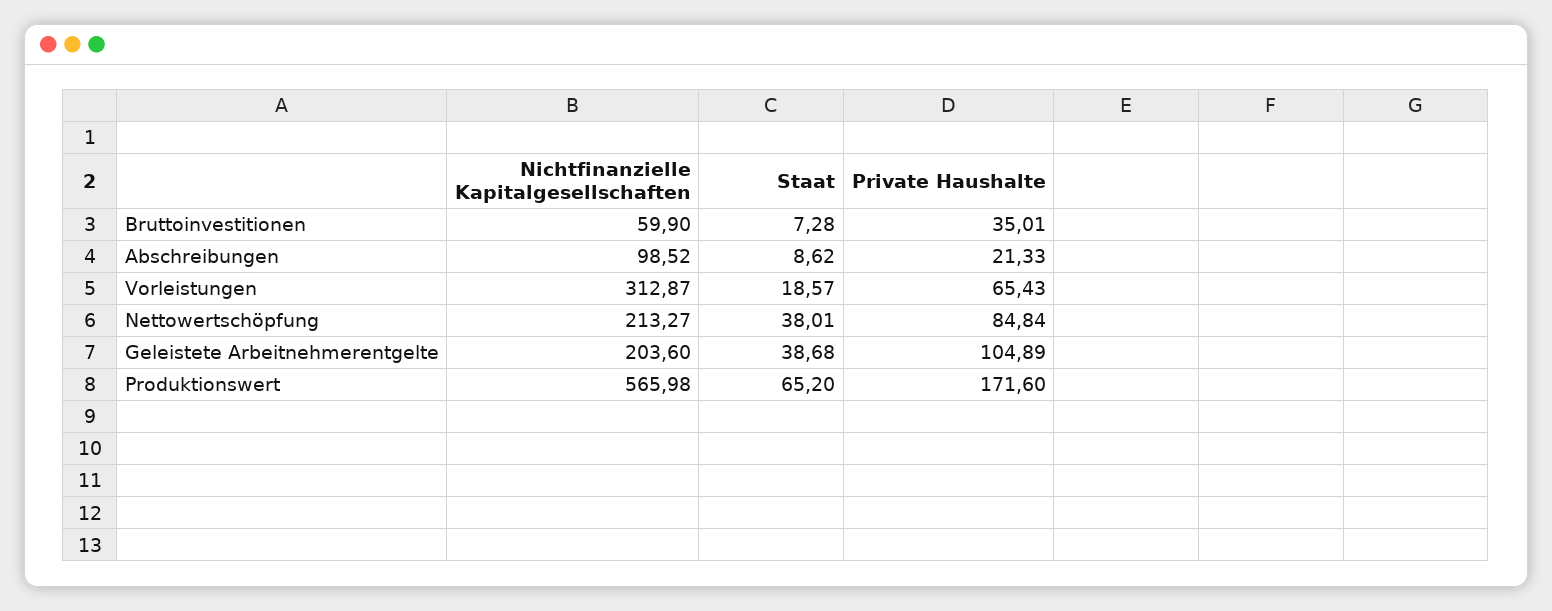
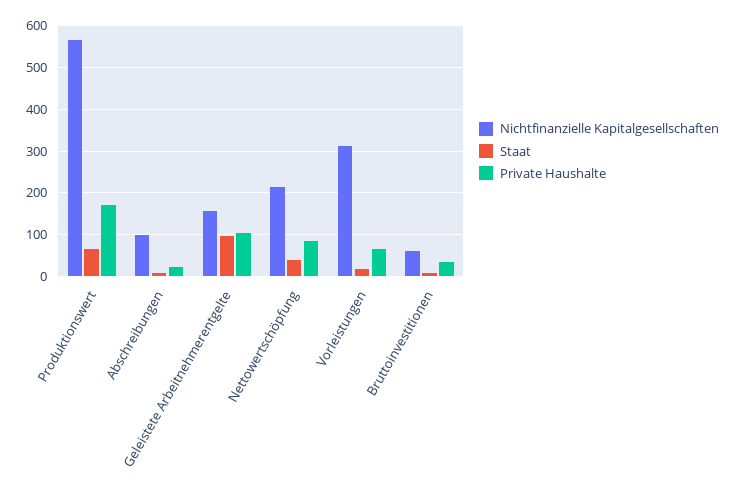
Nichtfinanzielle Kapitalgesellschaften, Geleistete Arbeitnehmerentgelte: 203.6 -> 160
Staat, Geleistete Arbeitnehmerentgelte: 38.68 -> 100

